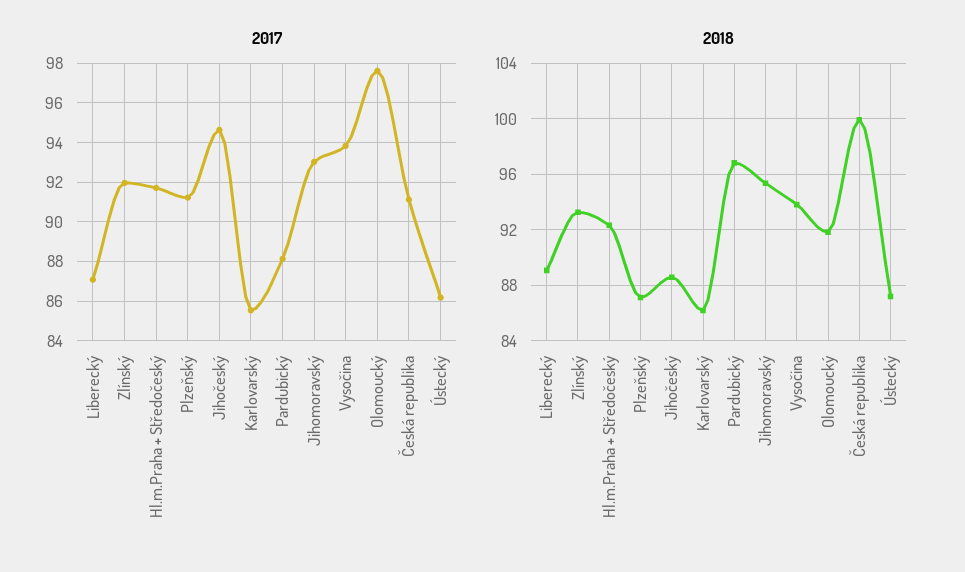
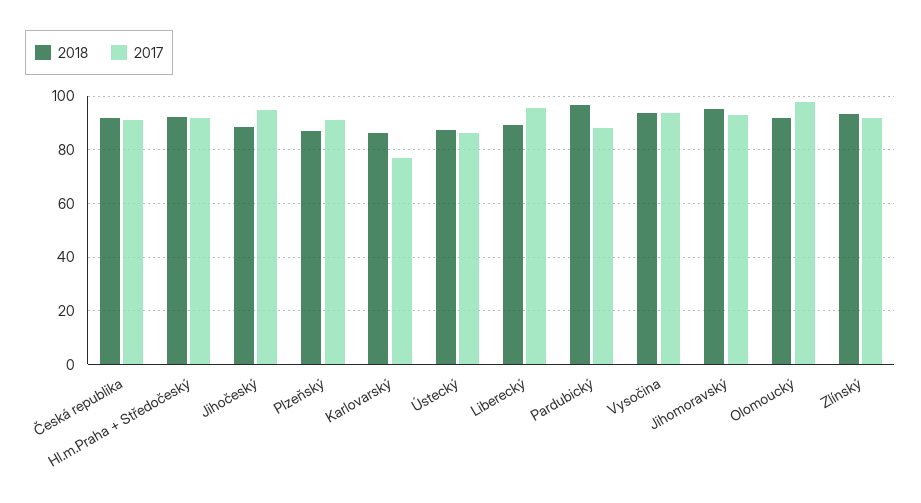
2017, Liberecký: 87 -> 95
2017, Karlovarský: 85.5 -> 77.5
2018, Česká republika: 100 -> 92.5

